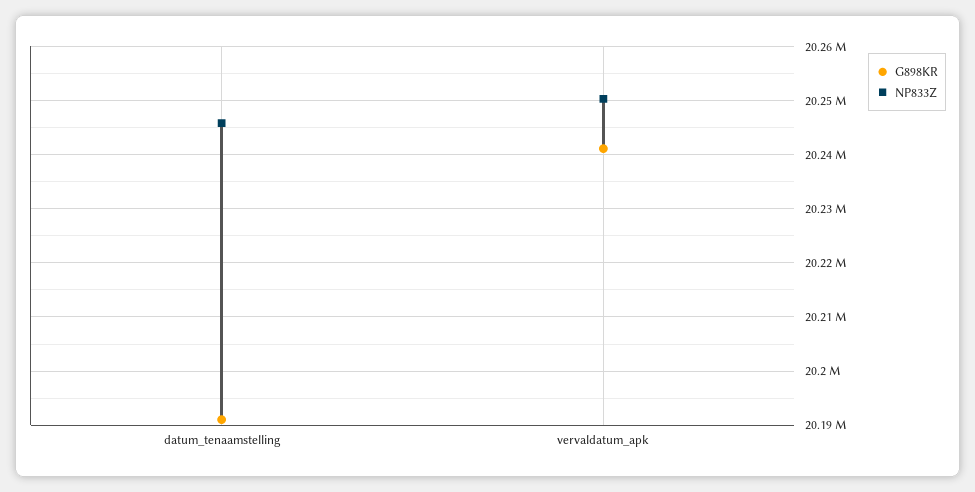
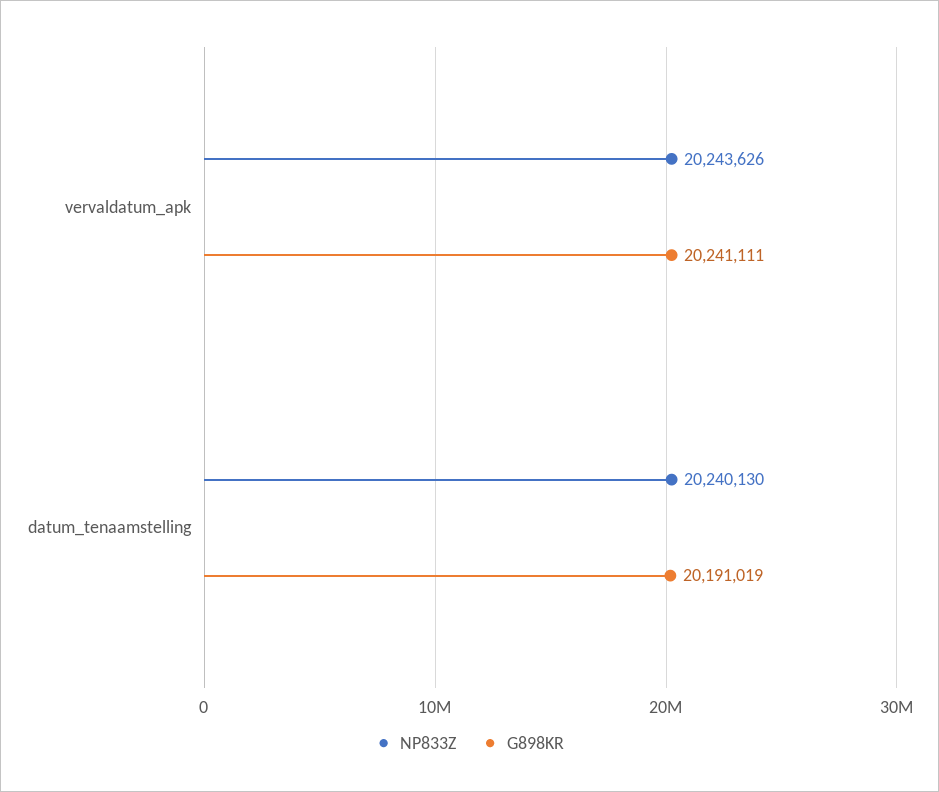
NP833Z, datum_tenaamstelling: 20246000 -> 20240130
NP833Z, vervaldatum_apk: 20250000 -> 20243626

